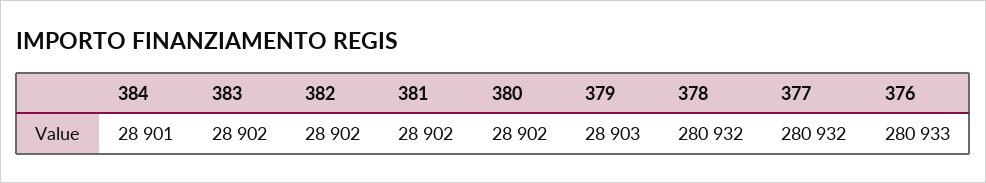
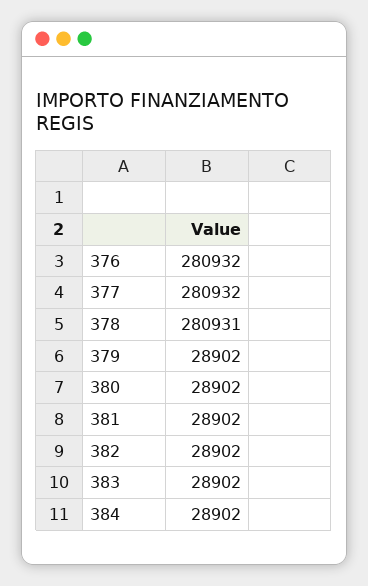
384: 28901 -> 28902
379: 28903 -> 28902
378: 280932 -> 280931
376: 280933 -> 280932

